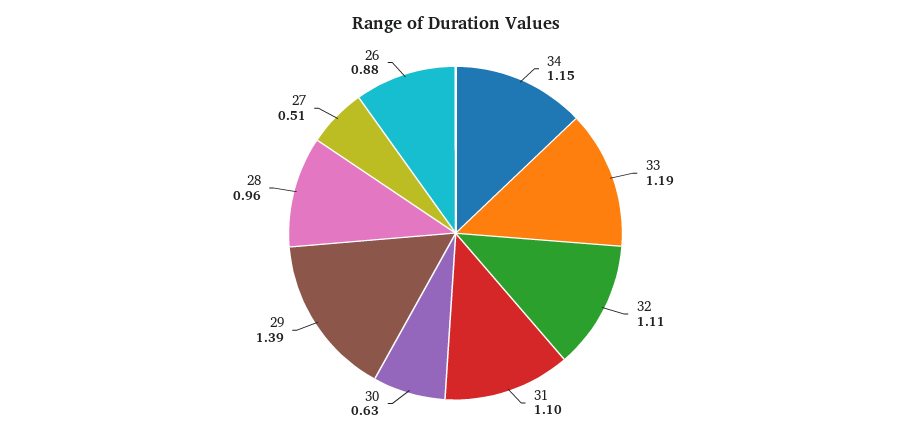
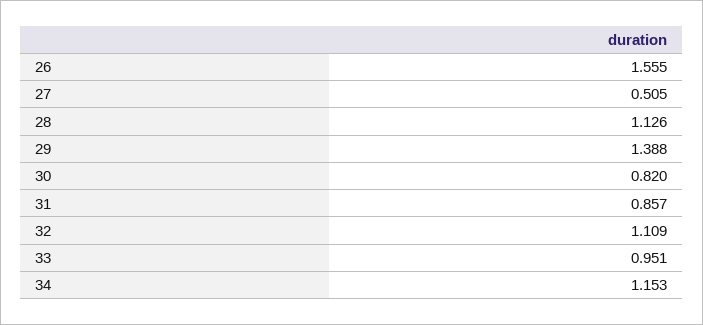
33: 1.19 -> 0.951
31: 1.1 -> 0.857
30: 0.63 -> 0.82
28: 0.96 -> 1.126
26: 0.88 -> 1.555

